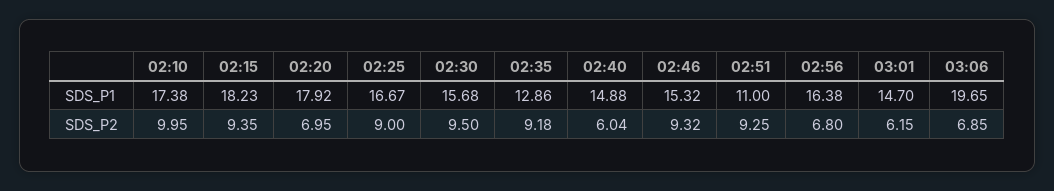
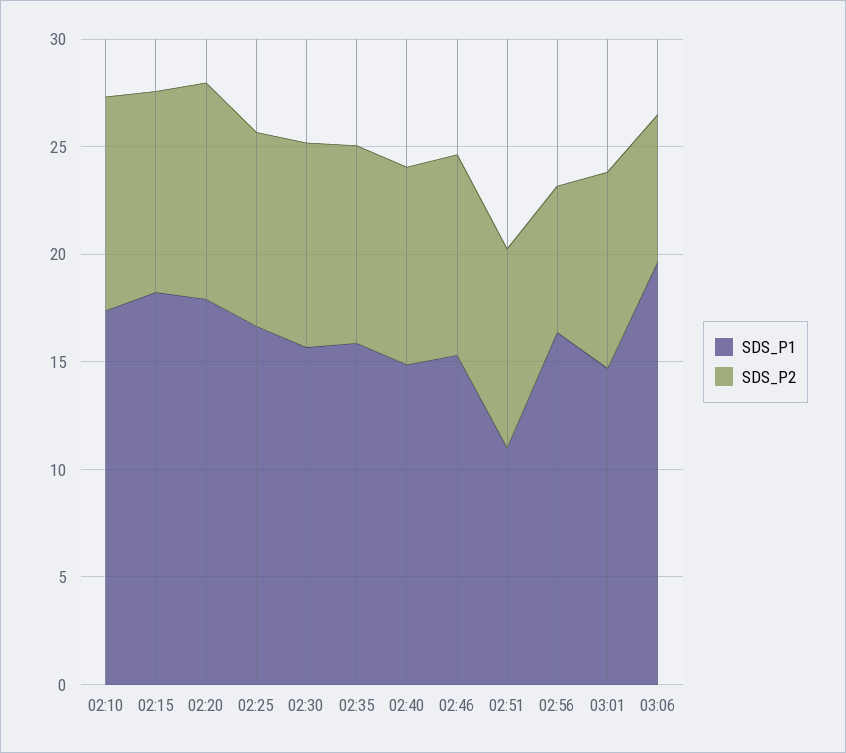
SDS_P1, 02:35: 12.86 -> 16
SDS_P2, 02:20: 6.95 -> 10
SDS_P2, 02:40: 6.04 -> 9
SDS_P2, 03:01: 6.15 -> 9

